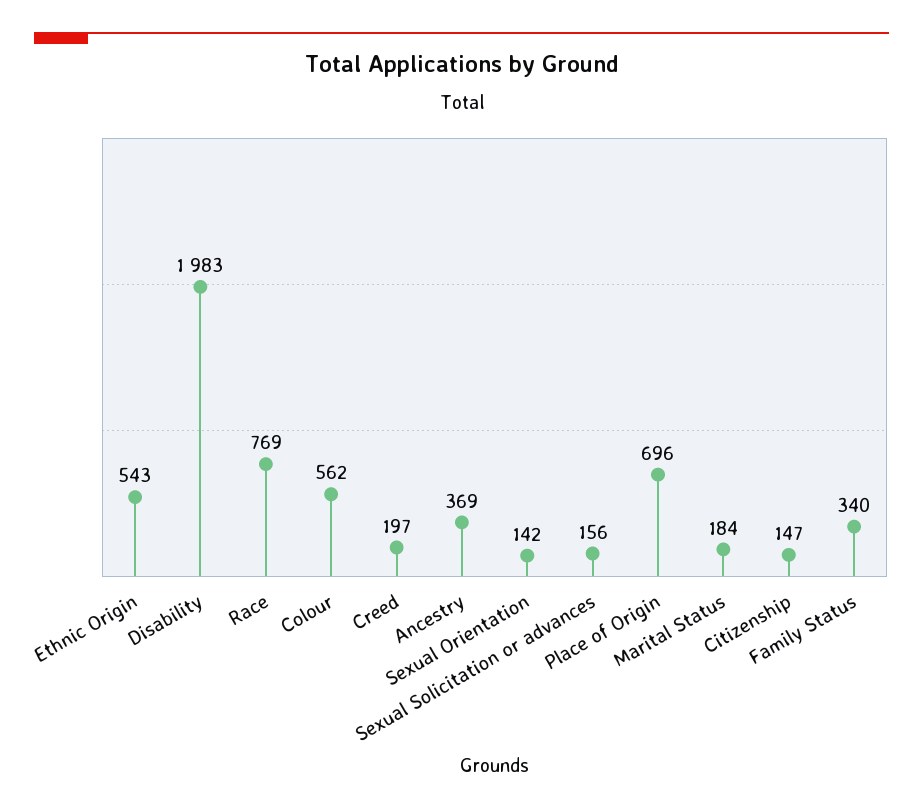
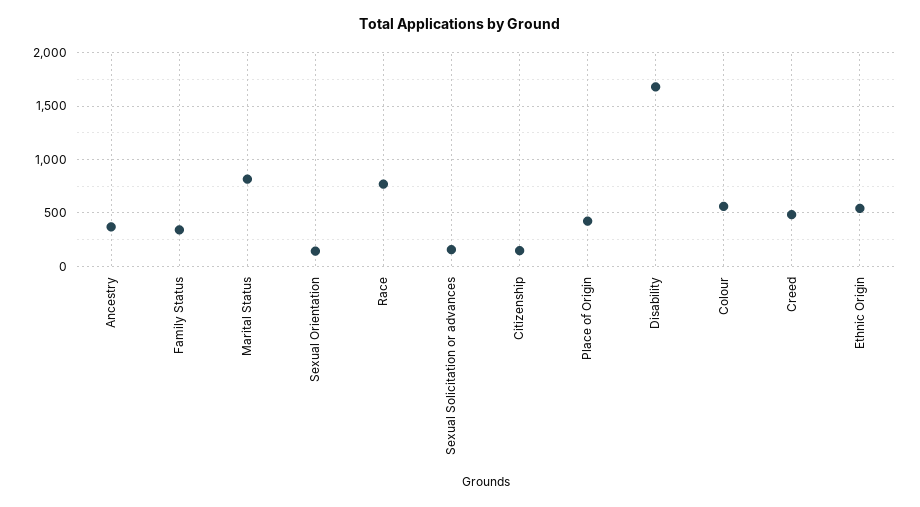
Disability: 1983 -> 1700
Creed: 197 -> 500
Place of Origin: 696 -> 400
Marital Status: 184 -> 800

